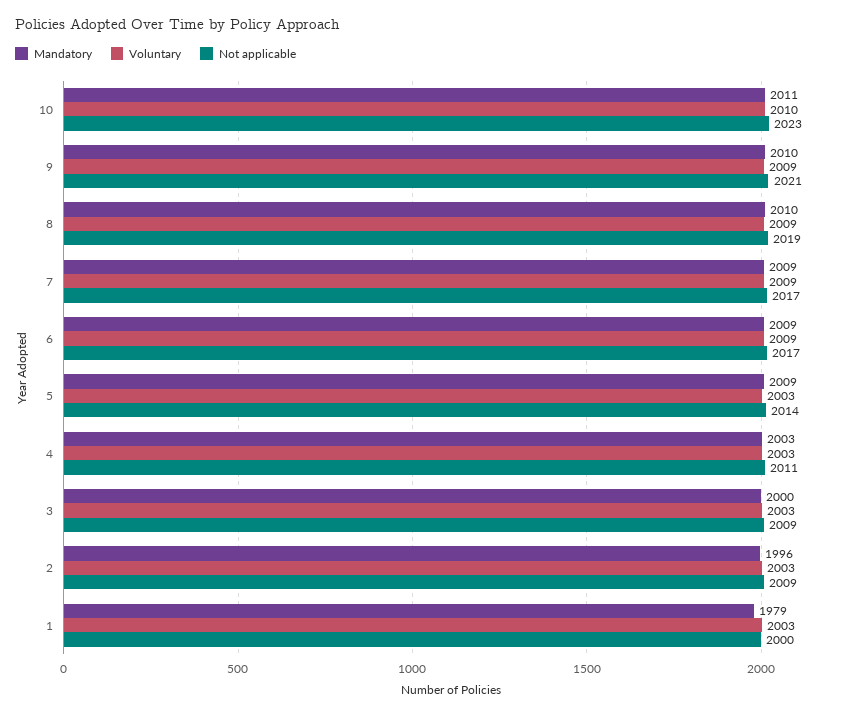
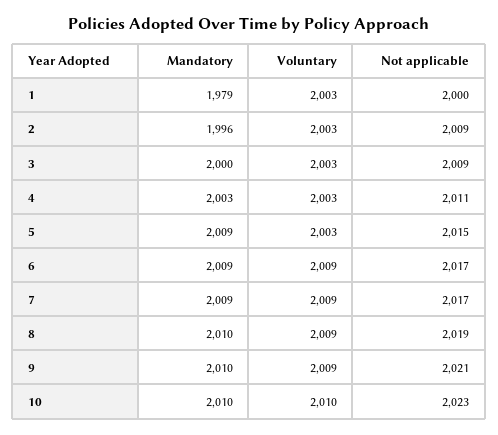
Mandatory, 10: 2011 -> 2010
Not applicable, 5: 2014 -> 2015

